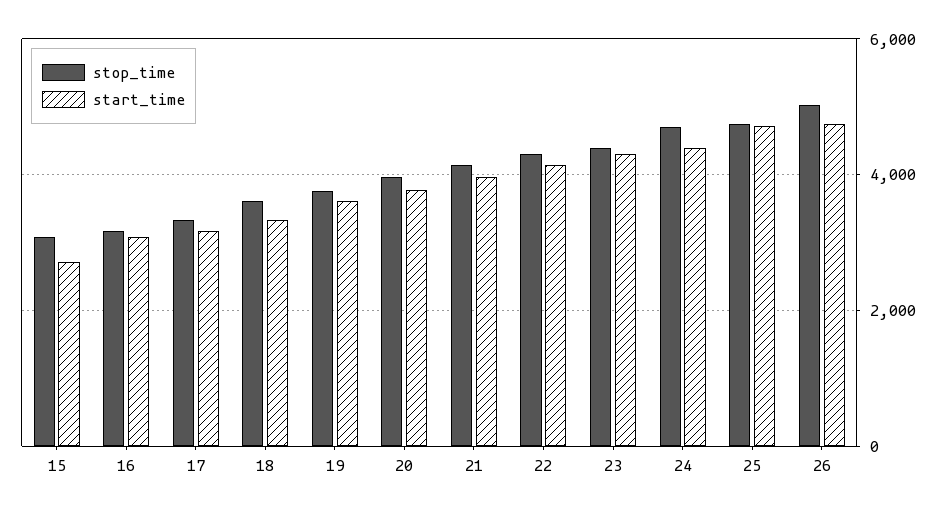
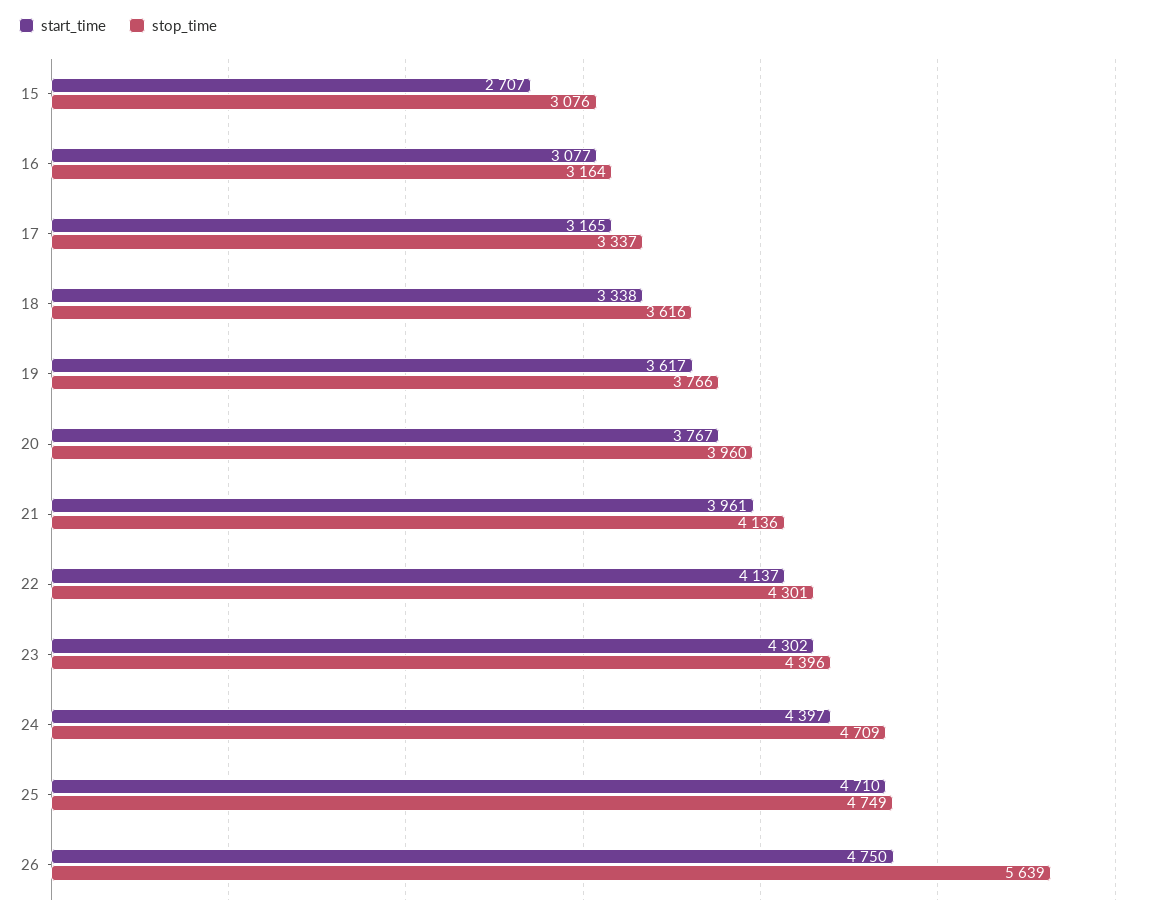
stop_time, 26: 5000 -> 5639

